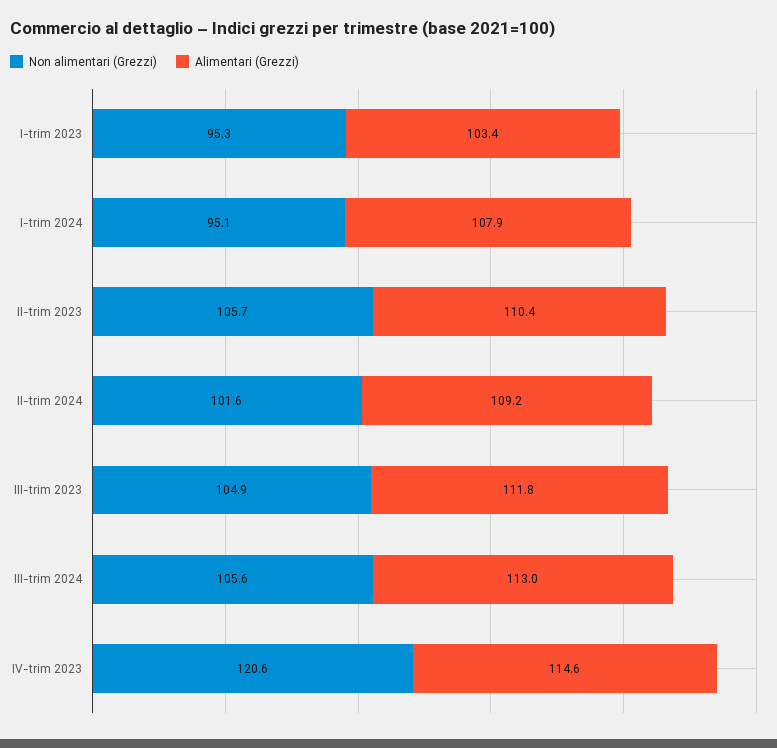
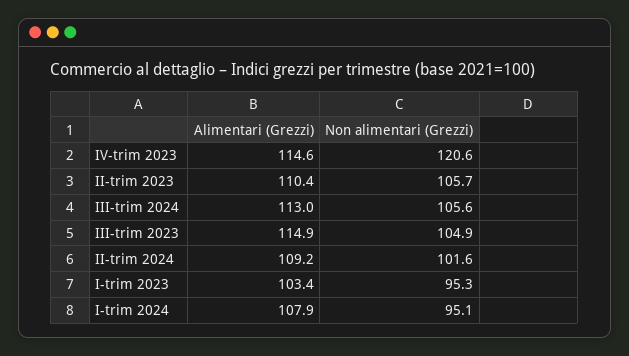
Alimentari (Grezzi), III-trim 2023: 111.8 -> 114.9

